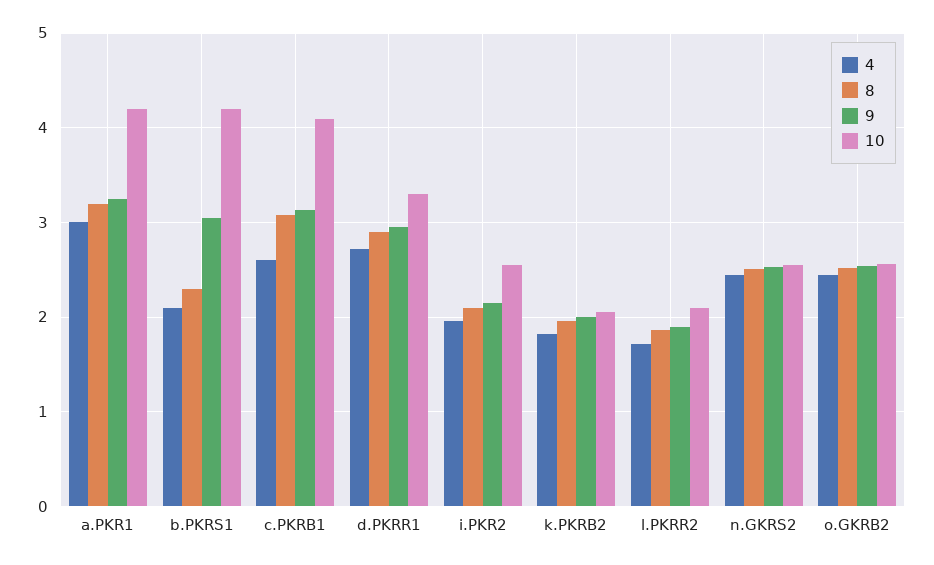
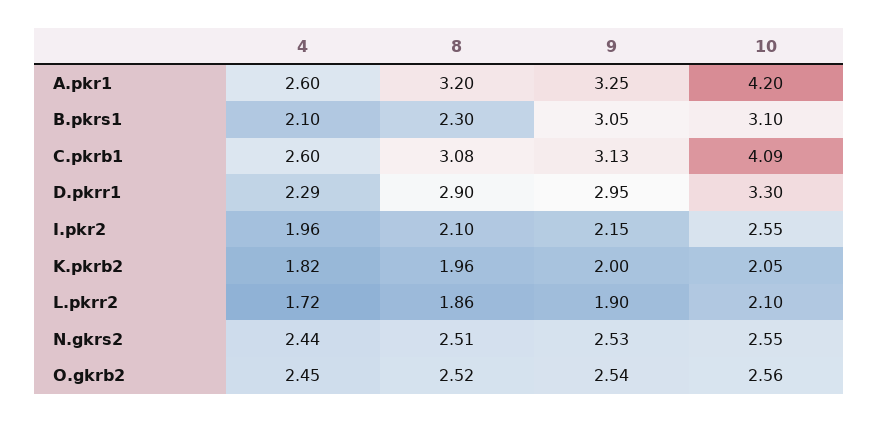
4, a.PKR1: 3 -> 2.6
10, b.PKRS1: 4.2 -> 3.1
4, d.PKRR1: 2.7 -> 2.29

